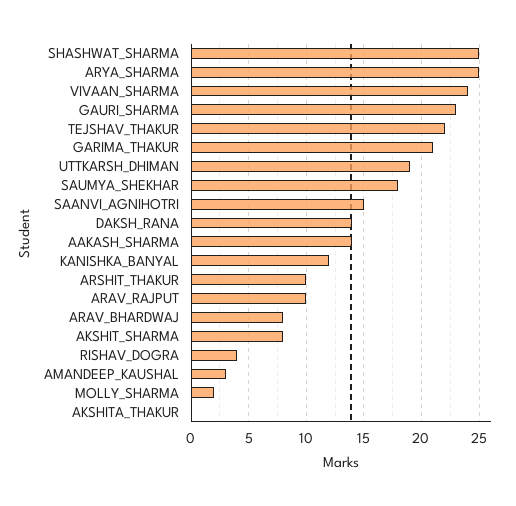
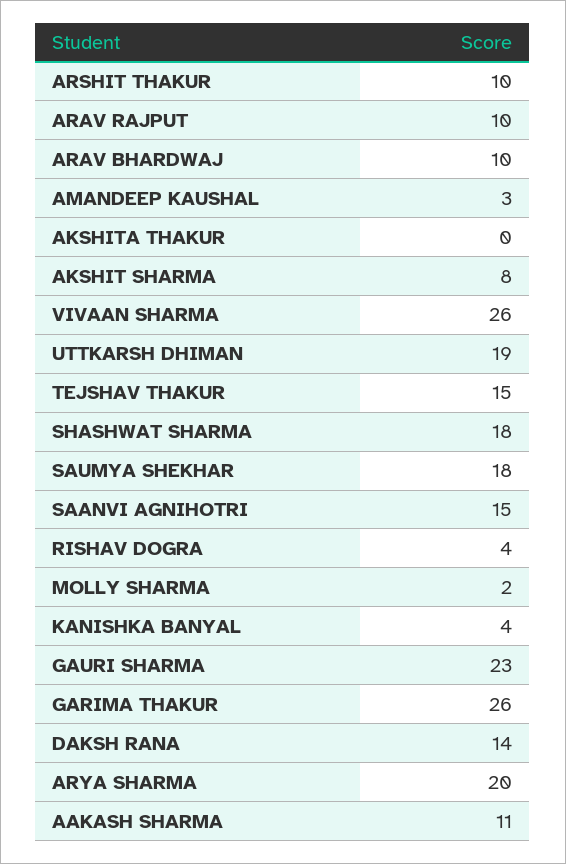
SHASHWAT_SHARMA: 25 -> 18
ARYA_SHARMA: 25 -> 20
VIVAAN_SHARMA: 24 -> 26
TEJSHAV_THAKUR: 22 -> 15
GARIMA_THAKUR: 21 -> 26
AAKASH_SHARMA: 14 -> 11
KANISHKA_BANYAL: 12 -> 4
ARAV_BHARDWAJ: 8 -> 10

